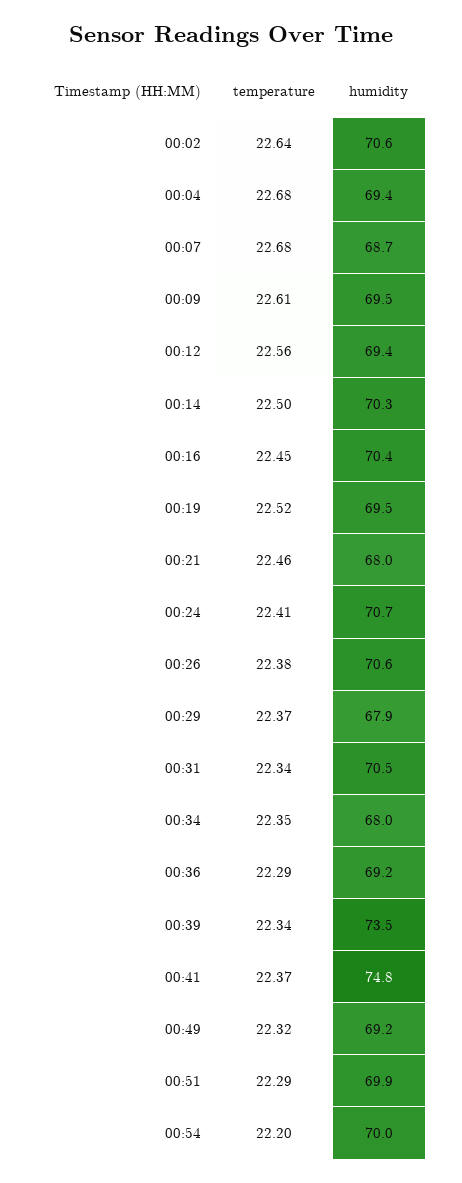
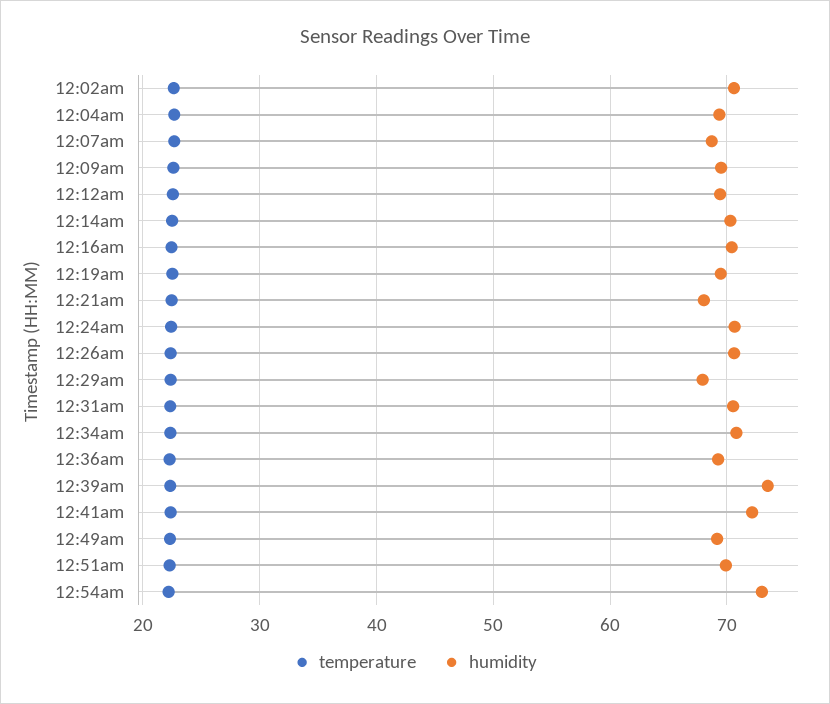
humidity, 00:34: 68 -> 71
humidity, 00:41: 74.8 -> 72
humidity, 00:54: 70 -> 73

